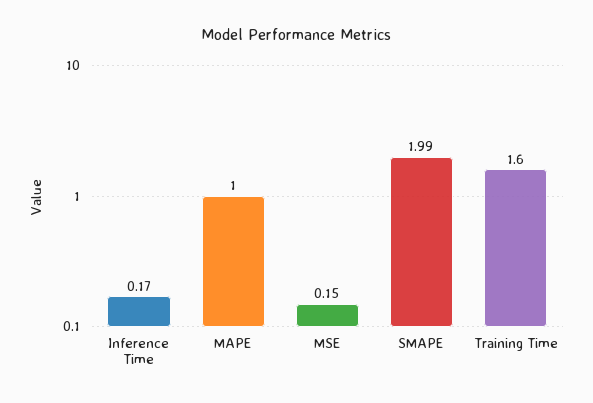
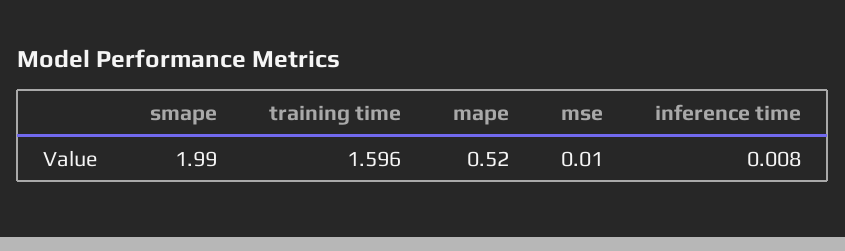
Inference Time: 0.17 -> 0.008
MAPE: 1 -> 0.52
MSE: 0.15 -> 0.01

